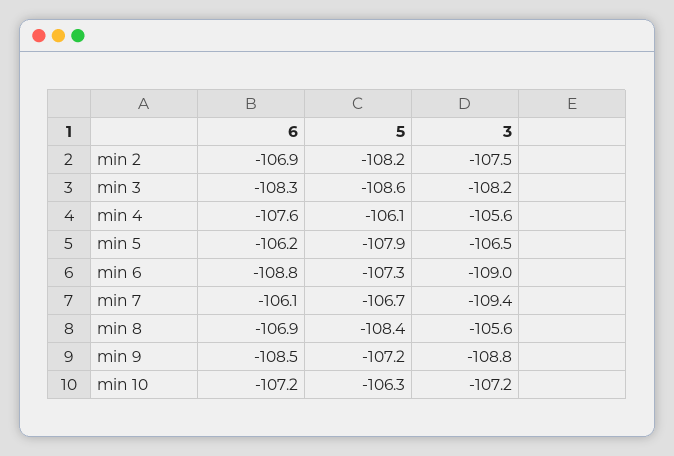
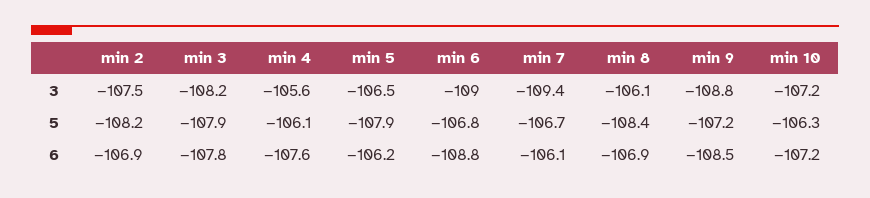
6, min 3: -108.3 -> -107.8
5, min 3: -108.6 -> -107.9
5, min 6: -107.3 -> -106.8
3, min 8: -105.6 -> -106.1

